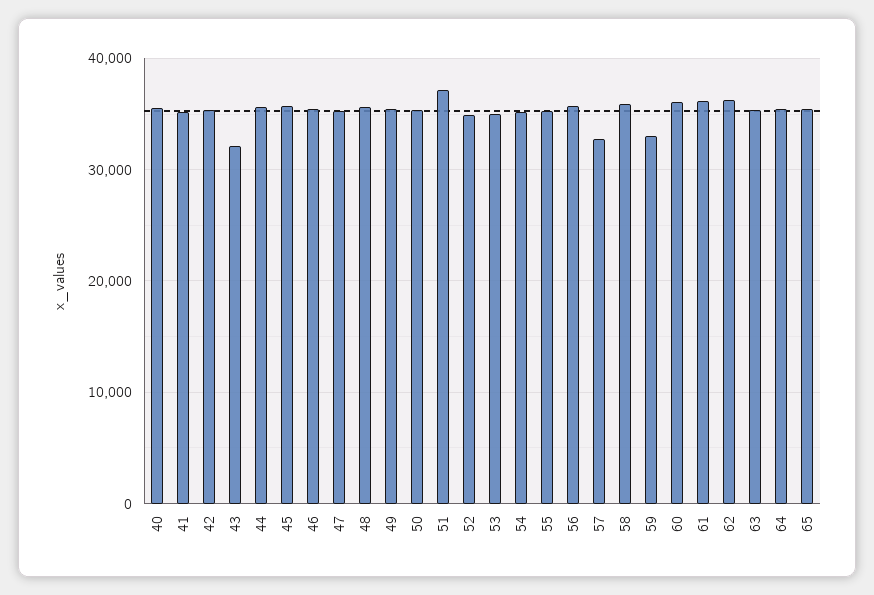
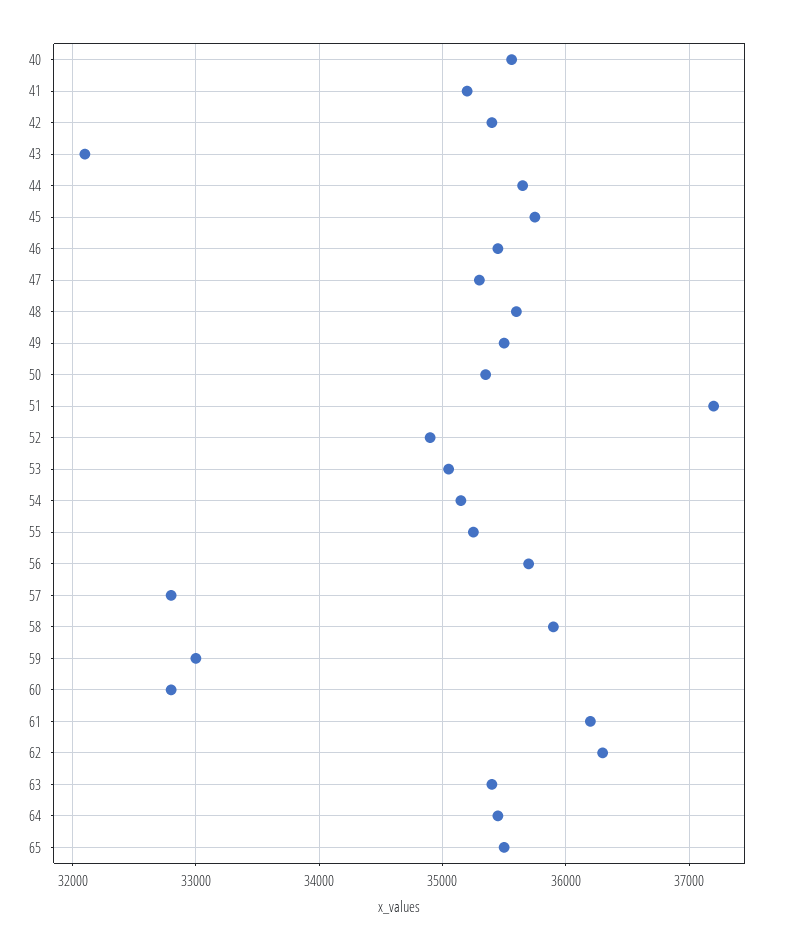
60: 36000 -> 32800

